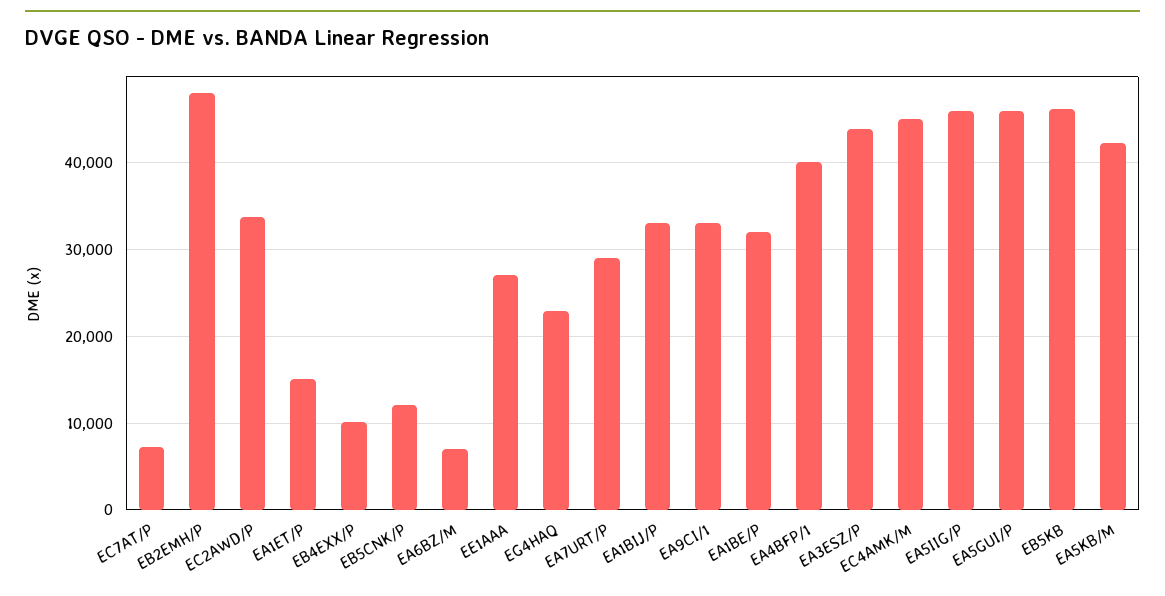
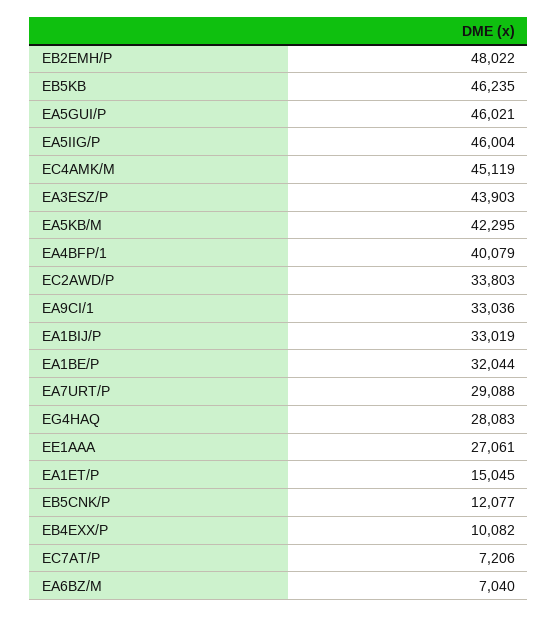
EG4HAQ: 23000 -> 28083

